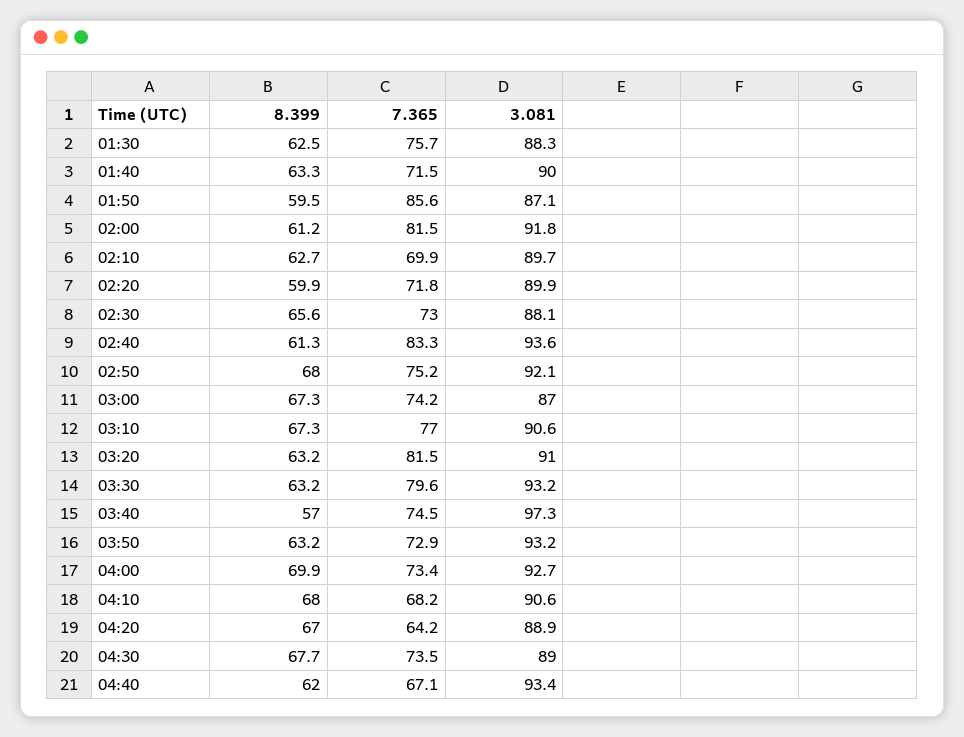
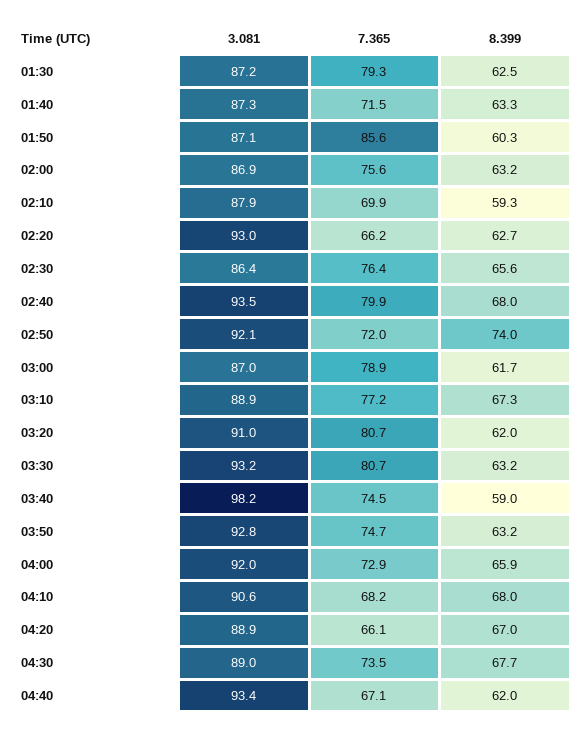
7.365, 01:30: 75.7 -> 79.3
3.081, 01:30: 88.3 -> 87.2
3.081, 01:40: 90 -> 87.3
8.399, 01:50: 59.5 -> 60.3
8.399, 02:00: 61.2 -> 63.2
7.365, 02:00: 81.5 -> 75.6
3.081, 02:00: 91.8 -> 86.9
8.399, 02:10: 62.7 -> 59.3
3.081, 02:10: 89.7 -> 87.9
8.399, 02:20: 59.9 -> 62.7
7.365, 02:20: 71.8 -> 66.2
3.081, 02:20: 89.9 -> 93
7.365, 02:30: 73 -> 76.4
3.081, 02:30: 88.1 -> 86.4
8.399, 02:40: 61.3 -> 68
7.365, 02:40: 83.3 -> 79.9
3.081, 02:40: 93.6 -> 93.5
8.399, 02:50: 68 -> 74
7.365, 02:50: 75.2 -> 72
8.399, 03:00: 67.3 -> 61.7
7.365, 03:00: 74.2 -> 78.9
7.365, 03:10: 77 -> 77.2
3.081, 03:10: 90.6 -> 88.9
8.399, 03:20: 63.2 -> 62
7.365, 03:20: 81.5 -> 80.7
7.365, 03:30: 79.6 -> 80.7
8.399, 03:40: 57 -> 59
3.081, 03:40: 97.3 -> 98.2
7.365, 03:50: 72.9 -> 74.7
3.081, 03:50: 93.2 -> 92.8
8.399, 04:00: 69.9 -> 65.9
7.365, 04:00: 73.4 -> 72.9
3.081, 04:00: 92.7 -> 92
7.365, 04:20: 64.2 -> 66.1

